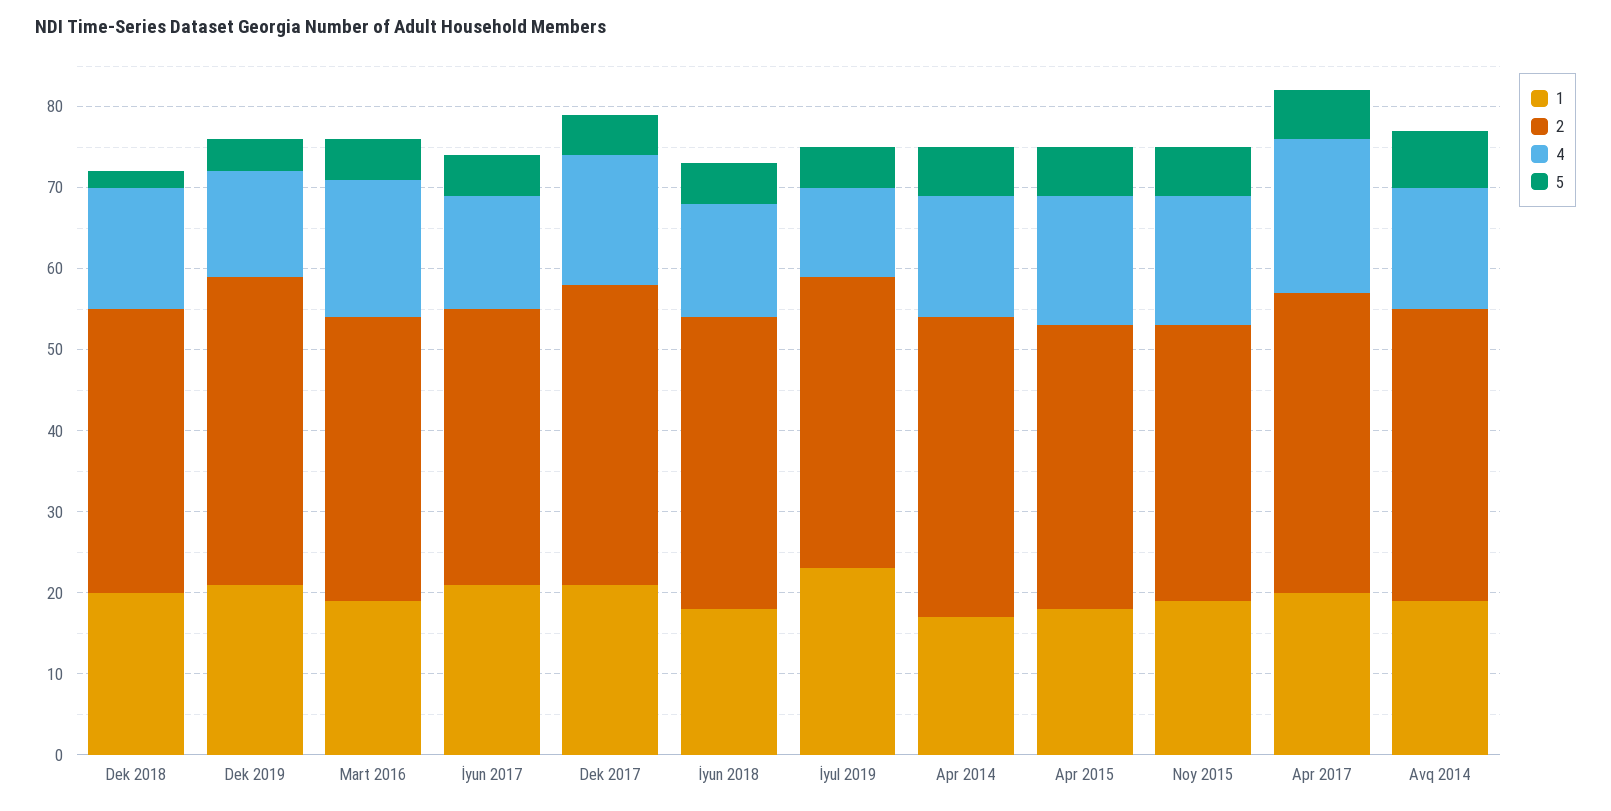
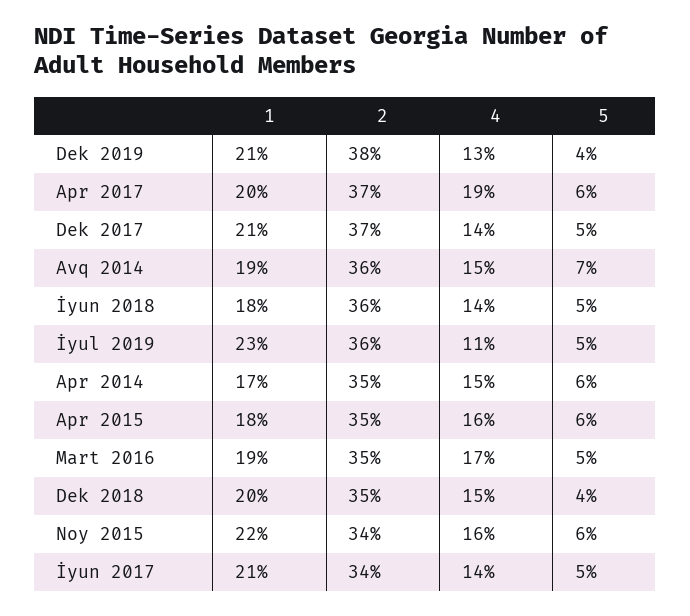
5, Dek 2018: 2 -> 4
4, Dek 2017: 16 -> 14
2, Apr 2014: 37 -> 35
1, Noy 2015: 19 -> 22

